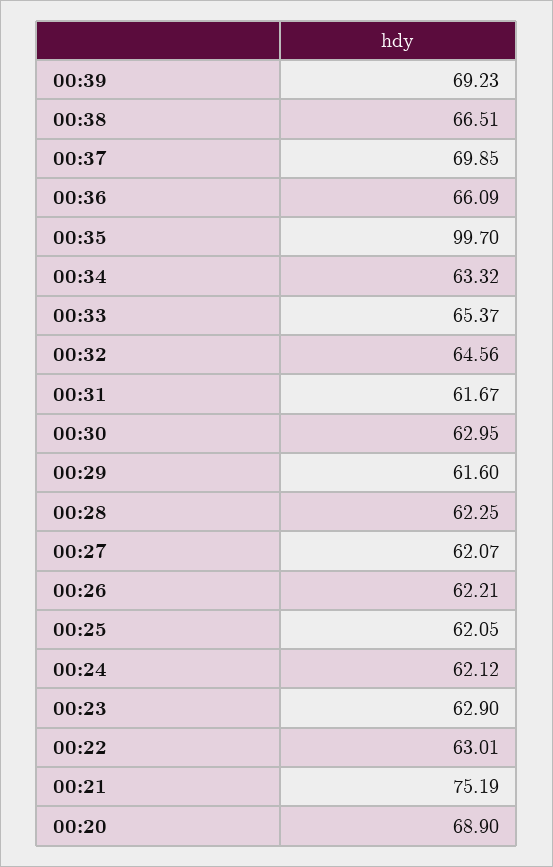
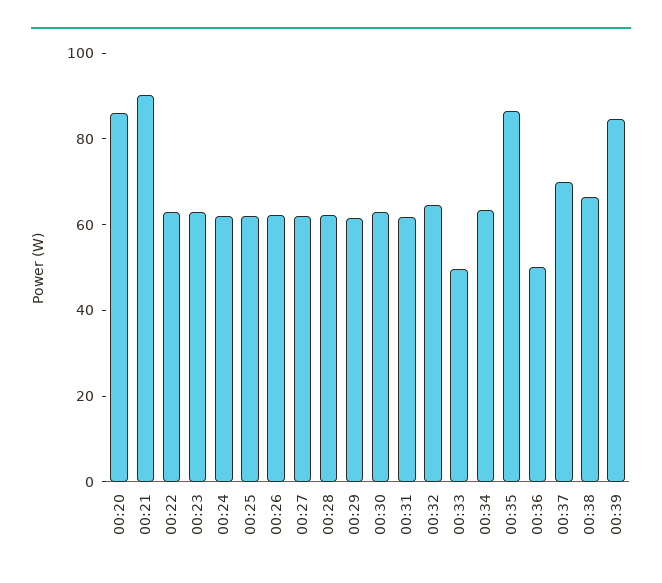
00:39: 69.23 -> 85
00:36: 66.09 -> 50
00:35: 99.7 -> 85
00:33: 65.37 -> 50
00:21: 75.19 -> 90
00:20: 68.9 -> 85

